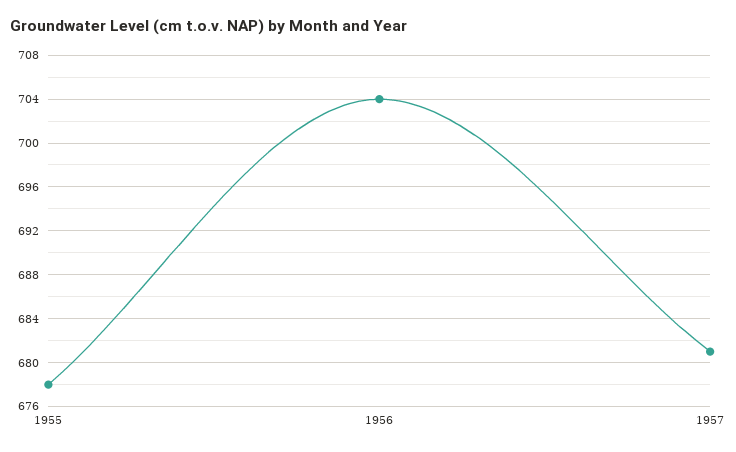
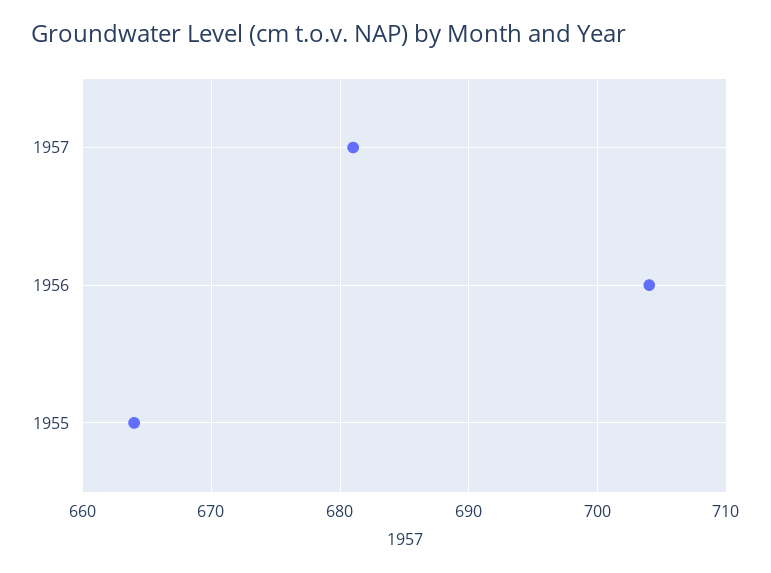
1955: 678 -> 664

